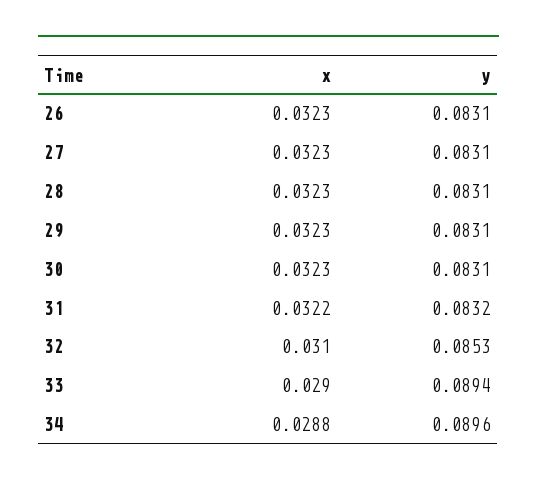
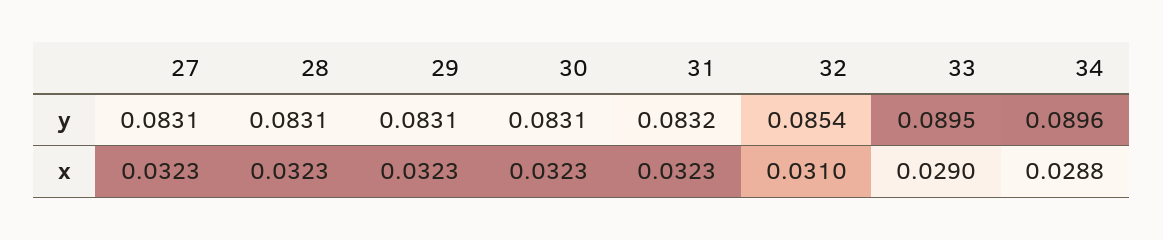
x, 26: 0.0323 -> none
y, 26: 0.0831 -> none
x, 31: 0.0322 -> 0.0323
y, 32: 0.0853 -> 0.0854
y, 33: 0.0894 -> 0.0895

